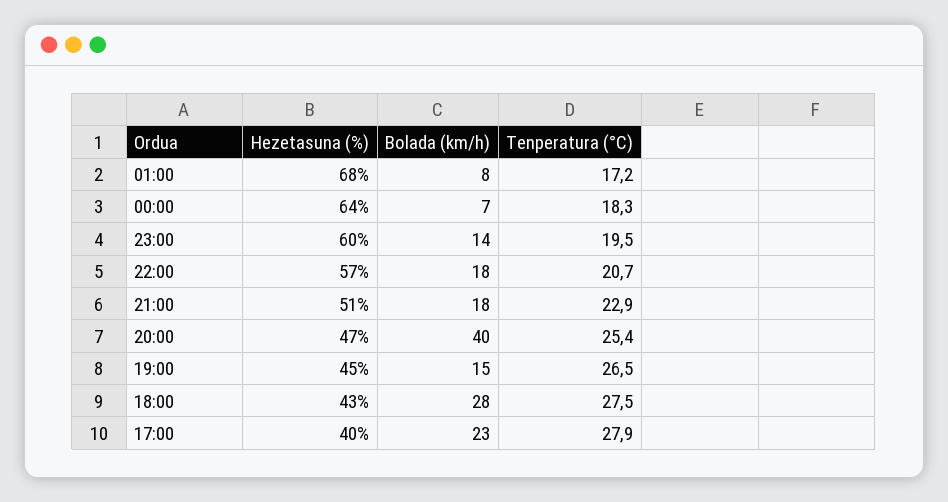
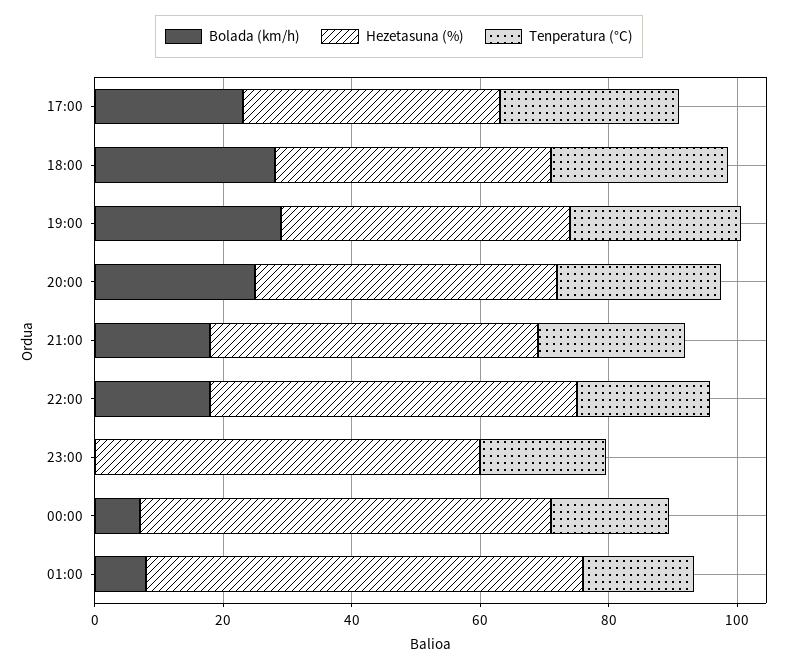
Bolada (km/h), 23:00: 14 -> 0
Bolada (km/h), 20:00: 40 -> 25
Bolada (km/h), 19:00: 15 -> 30

